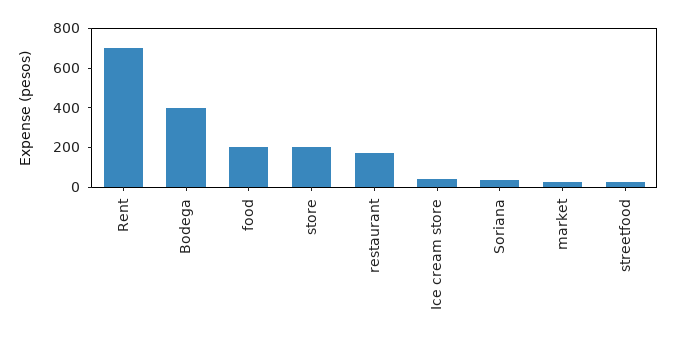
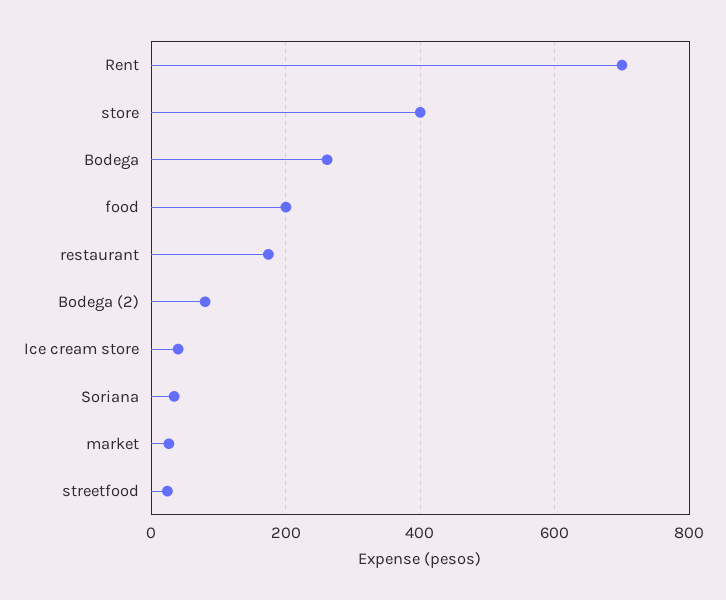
Bodega: 400 -> 260
store: 200 -> 400
Bodega (2): none -> 80

